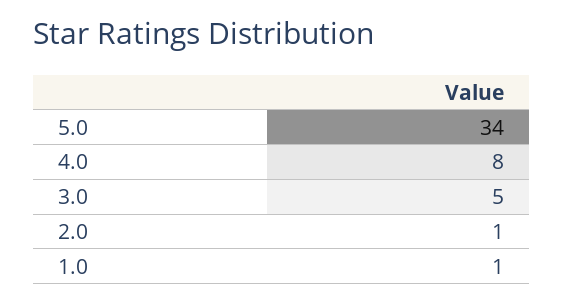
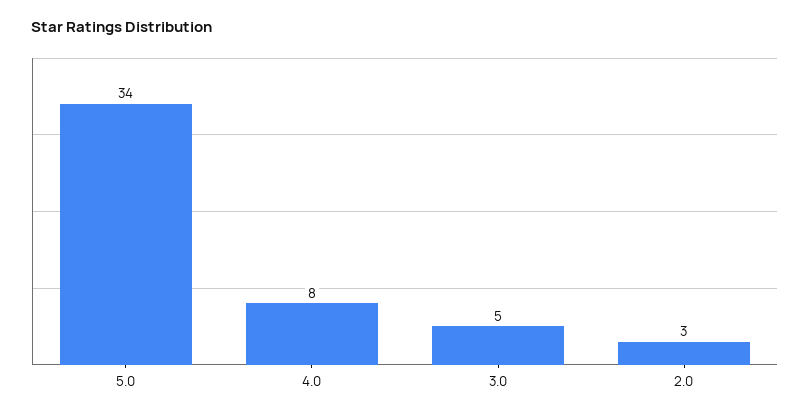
2.0: 1 -> 3
1.0: 1 -> none

